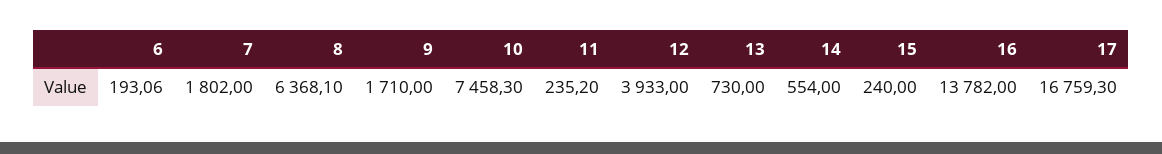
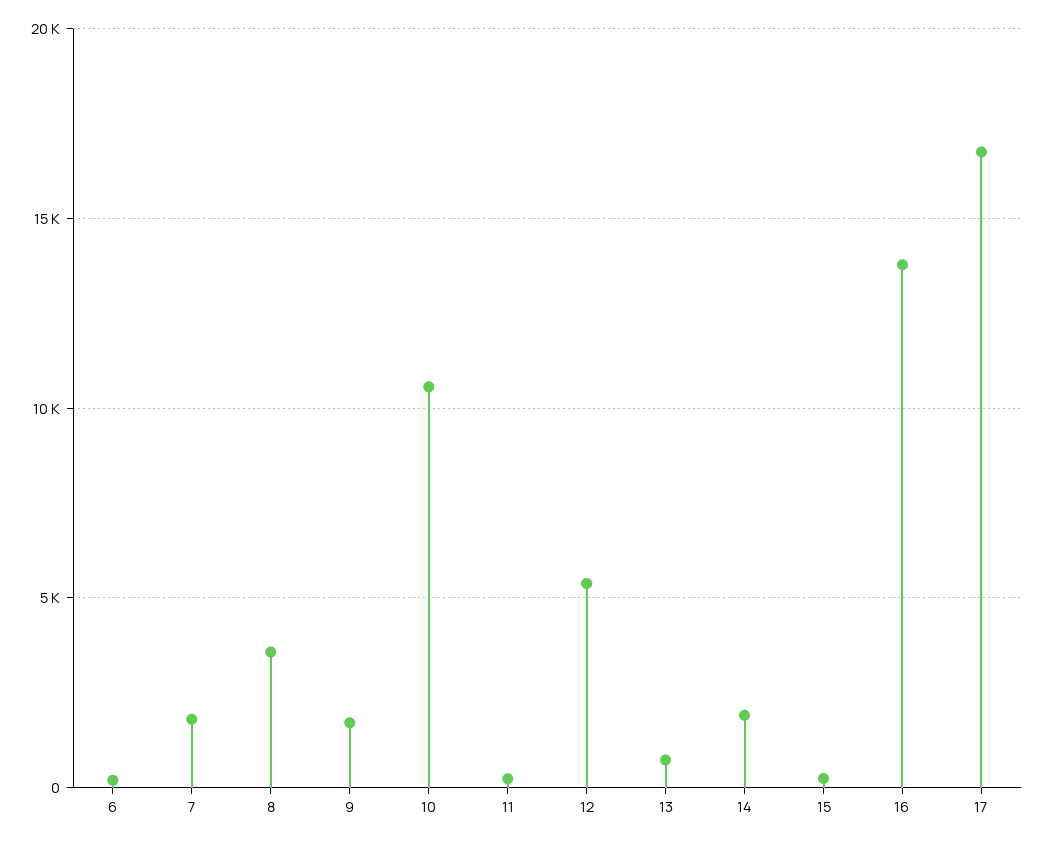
8: 6368.1 -> 3500
10: 7458.3 -> 10500
12: 3933 -> 5500
14: 554 -> 2000

